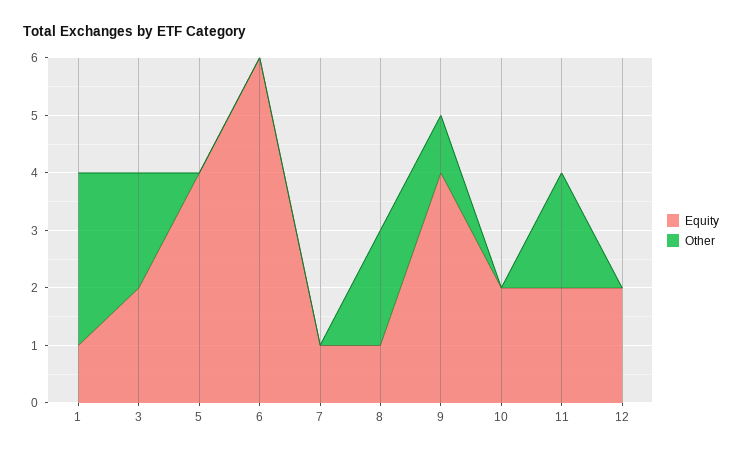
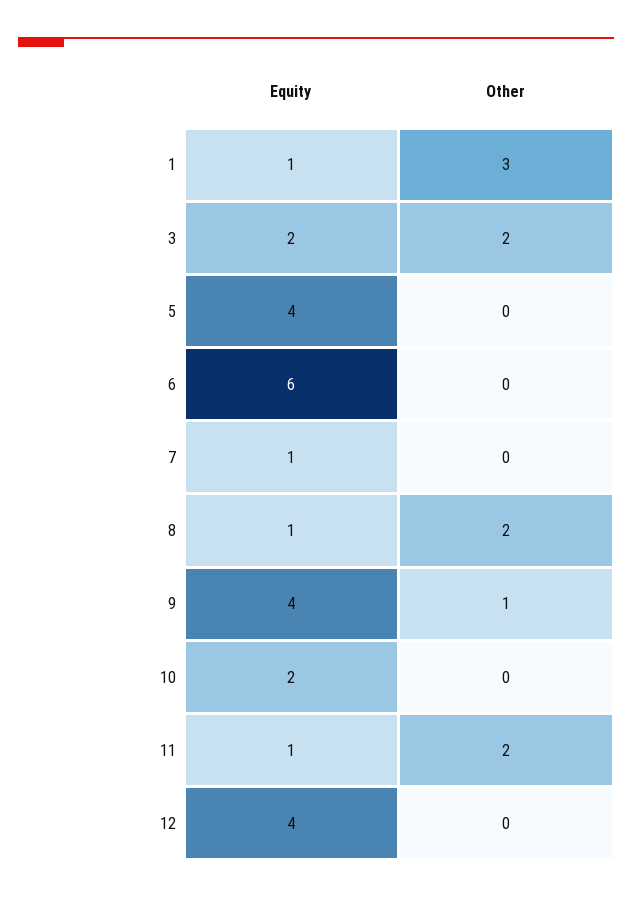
Equity, 11: 2 -> 1
Equity, 12: 2 -> 4

